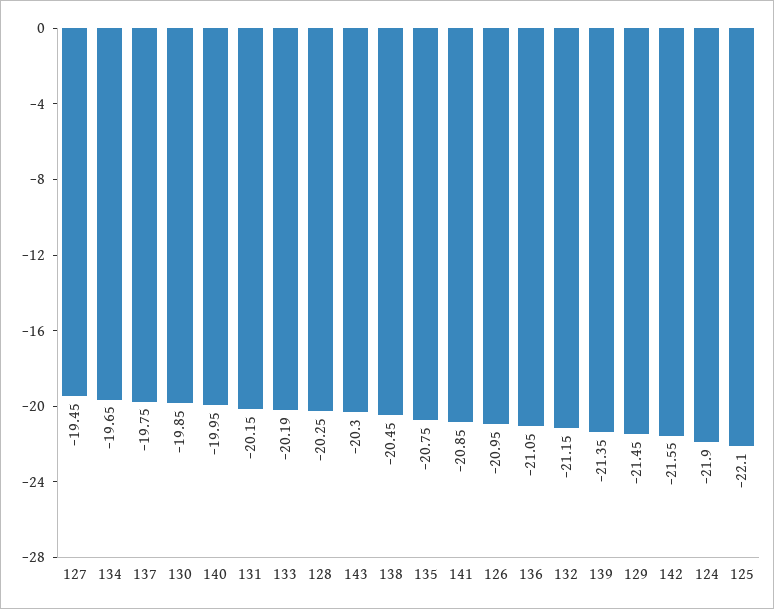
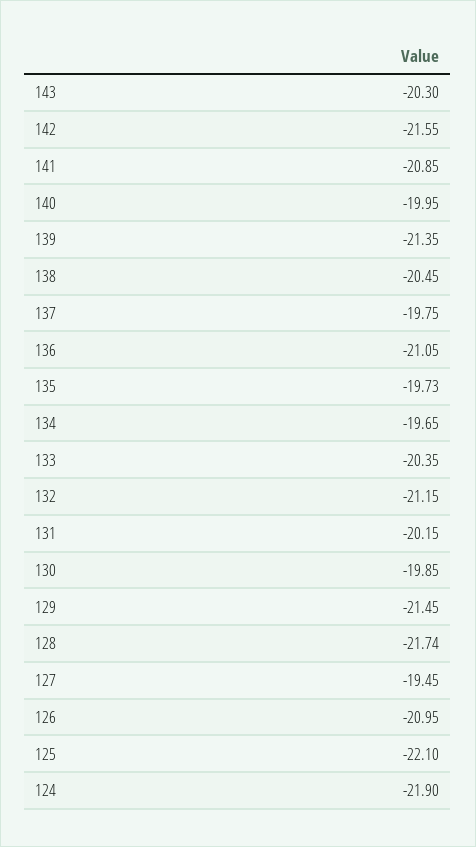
133: -20.19 -> -20.35
128: -20.25 -> -21.74
135: -20.75 -> -19.73

